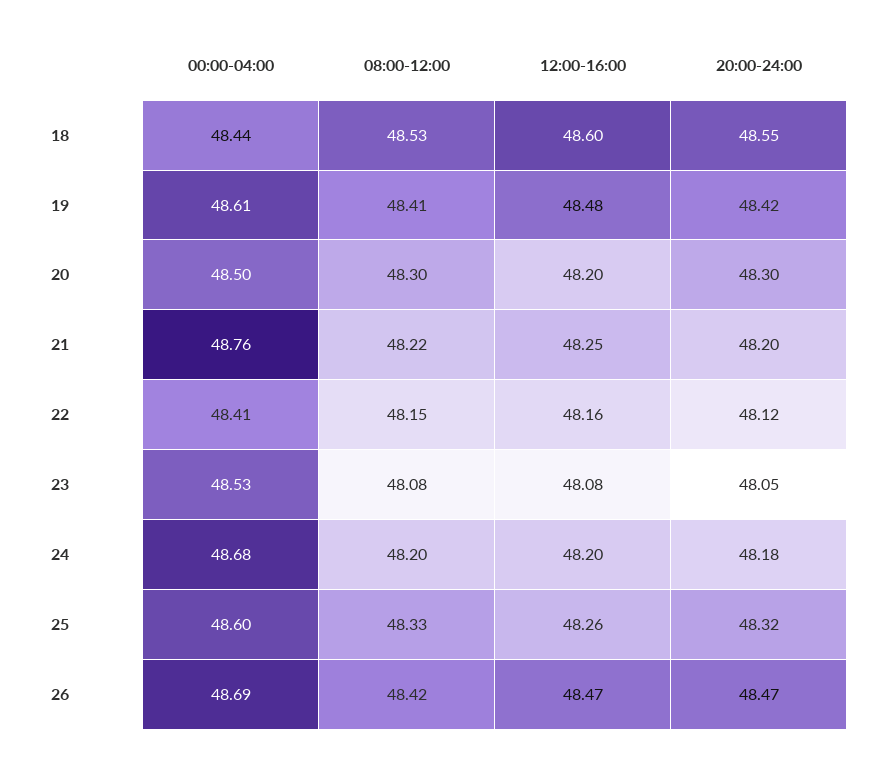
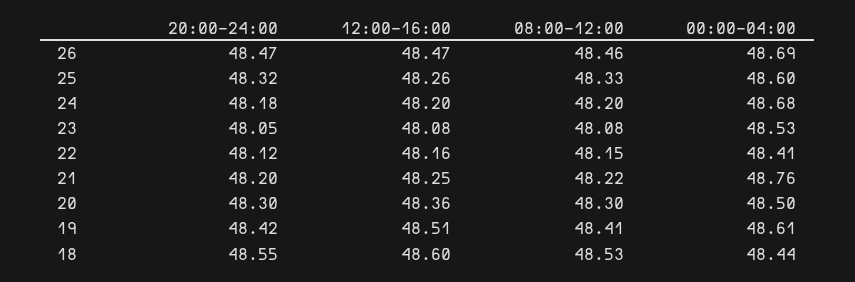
12:00-16:00, 19: 48.48 -> 48.51
12:00-16:00, 20: 48.2 -> 48.36
08:00-12:00, 26: 48.42 -> 48.46

